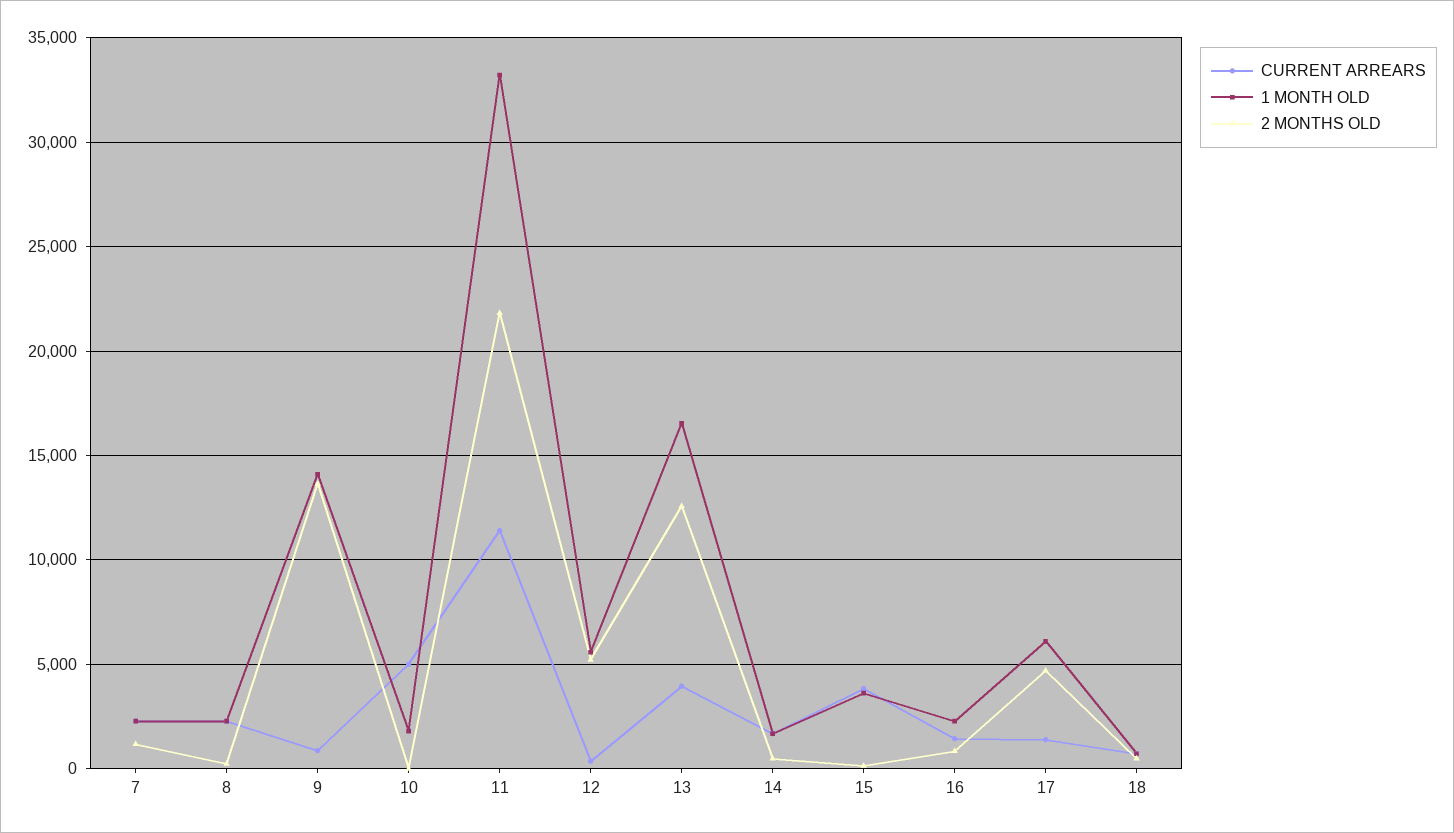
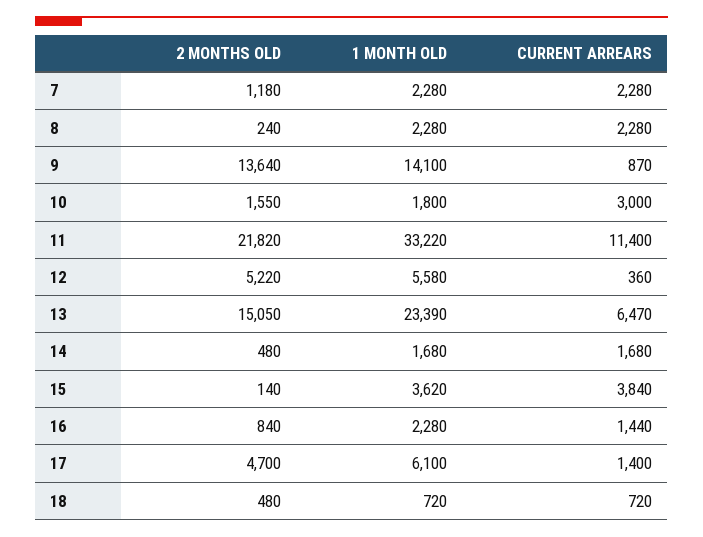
CURRENT ARREARS, 10: 5000 -> 3000
2 MONTHS OLD, 10: 0 -> 1550
CURRENT ARREARS, 13: 4000 -> 6470
1 MONTH OLD, 13: 16500 -> 23390
2 MONTHS OLD, 13: 12500 -> 15050

